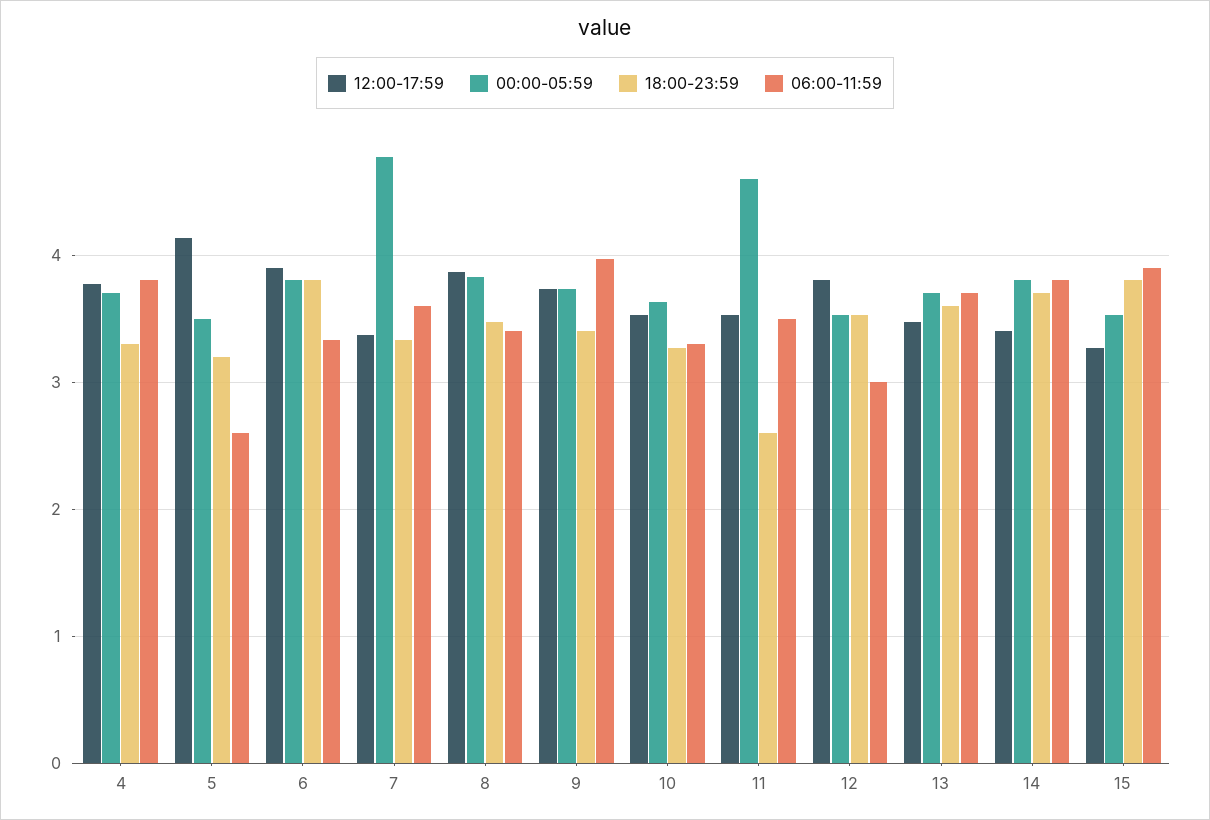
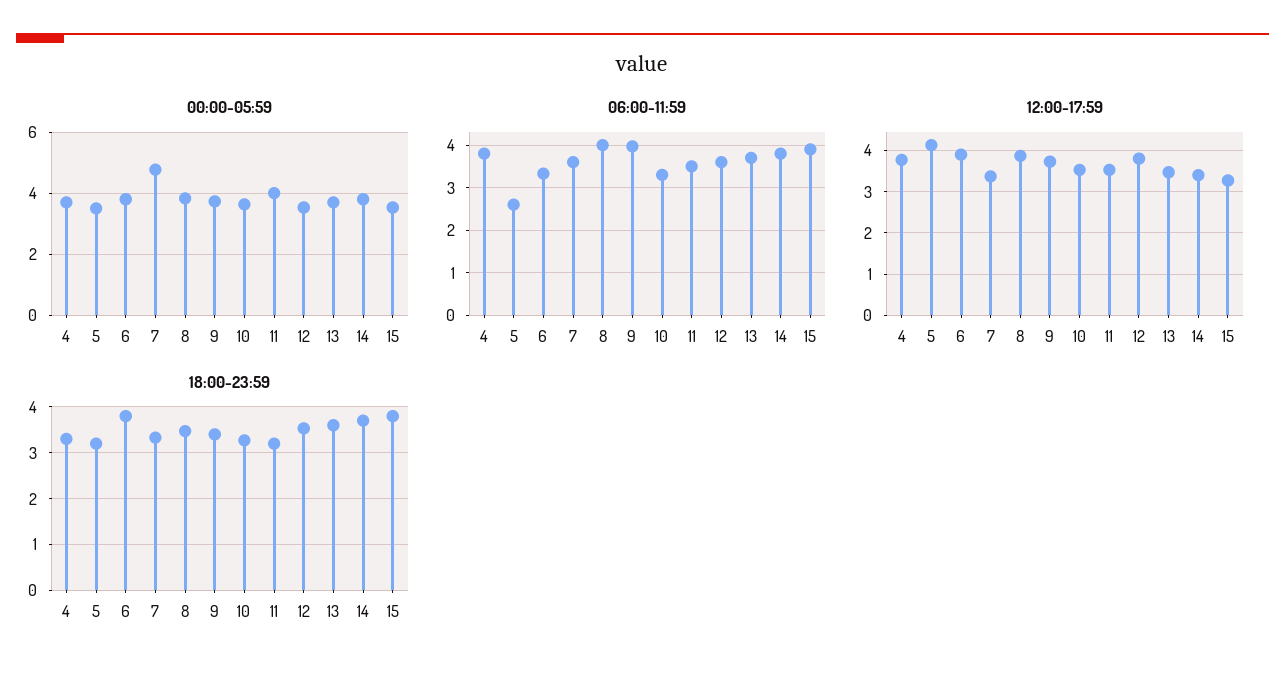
06:00-11:59, 8: 3.4 -> 4
00:00-05:59, 11: 4.6 -> 4
18:00-23:59, 11: 2.6 -> 3.2
06:00-11:59, 12: 3 -> 3.6

